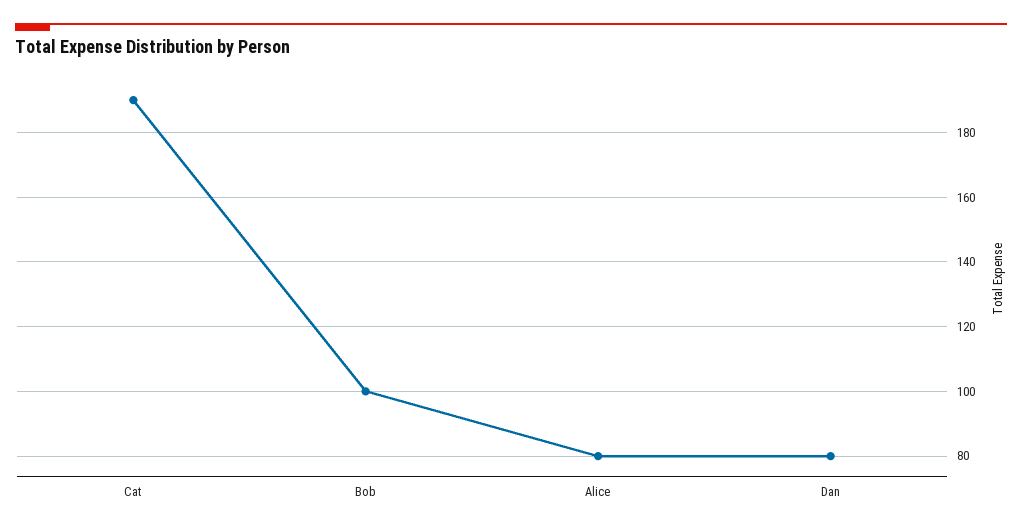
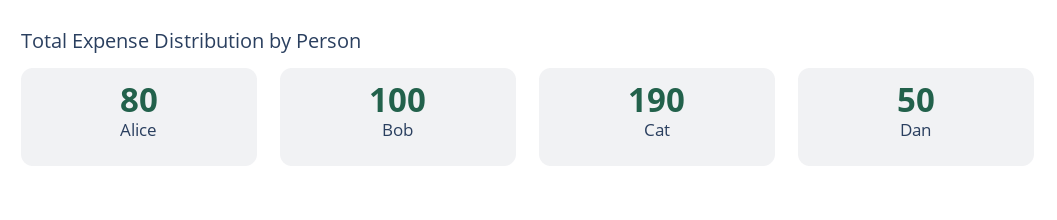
Dan: 80 -> 50

